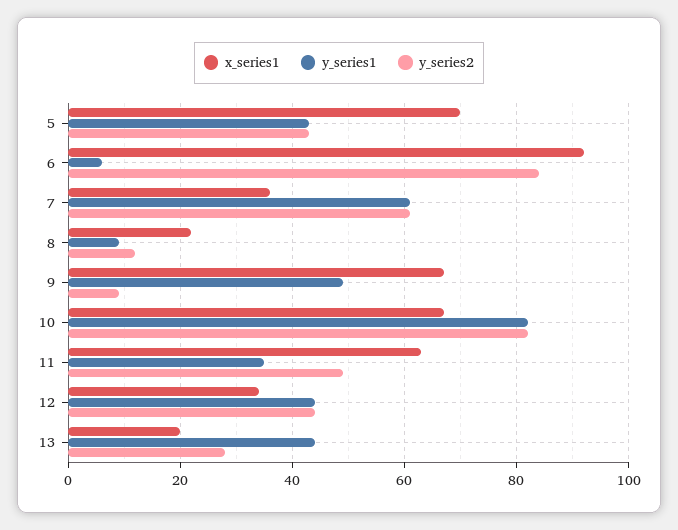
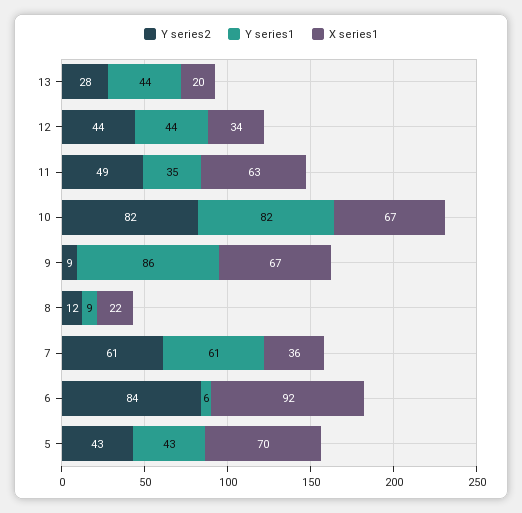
y_series1, 9: 50 -> 86

